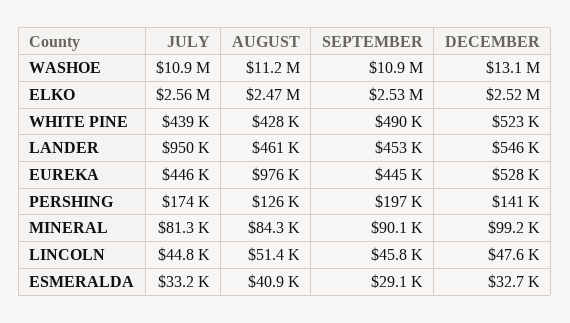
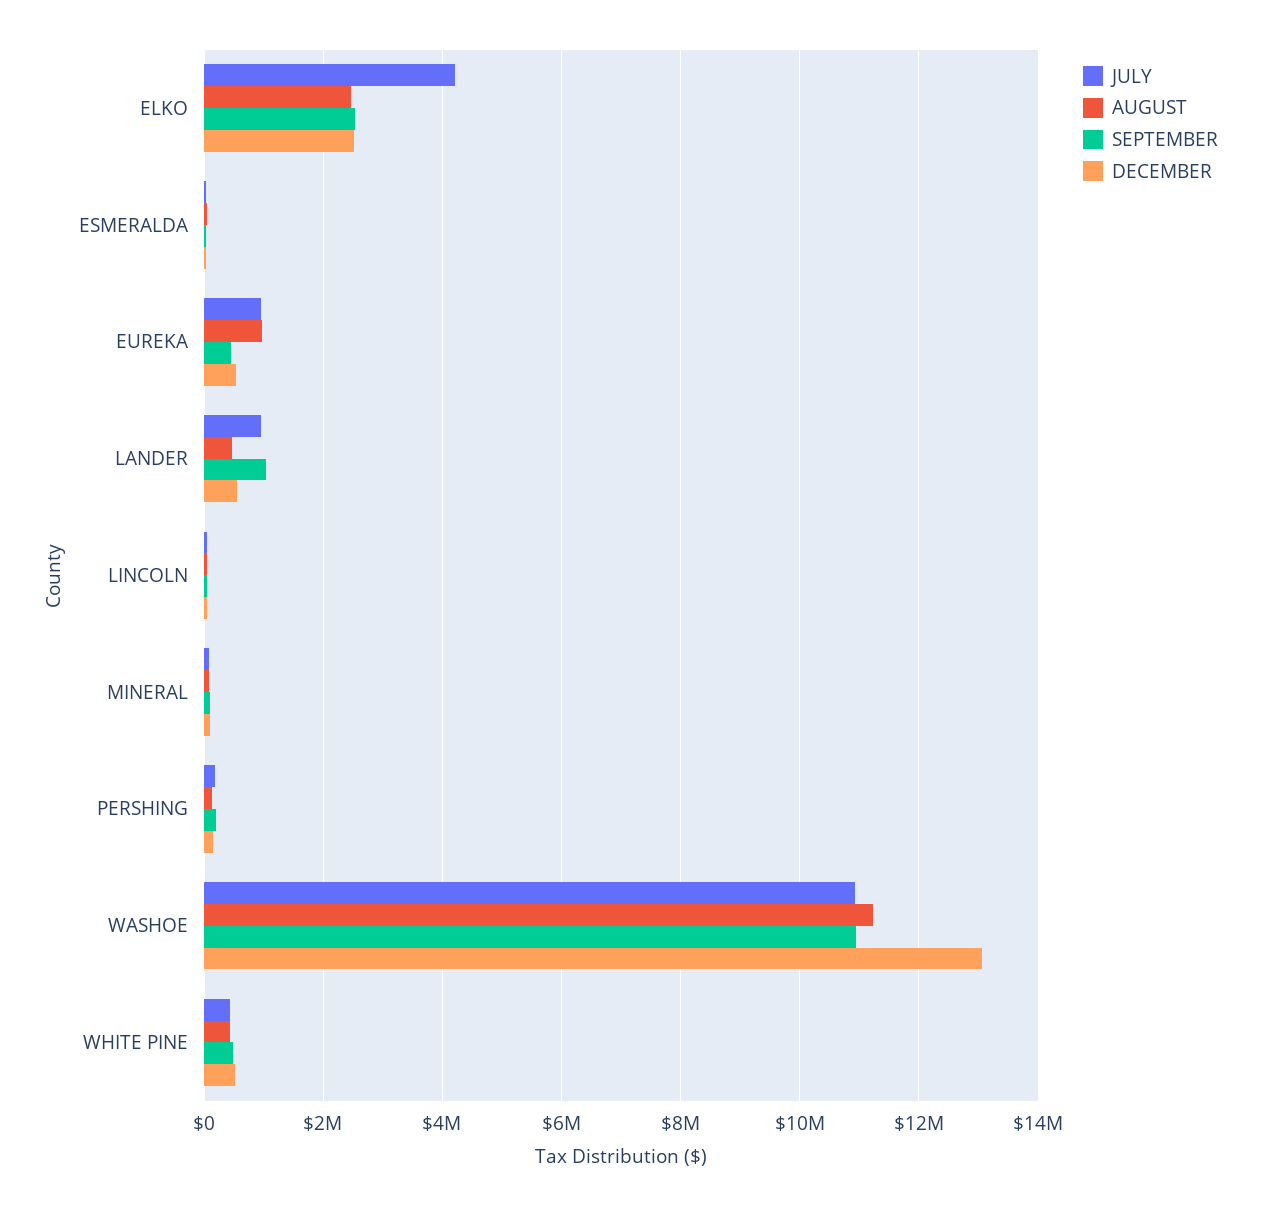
JULY, ELKO: 2560000 -> 4200000
SEPTEMBER, LANDER: 453000 -> 1000000
JULY, EUREKA: 446000 -> 1000000

